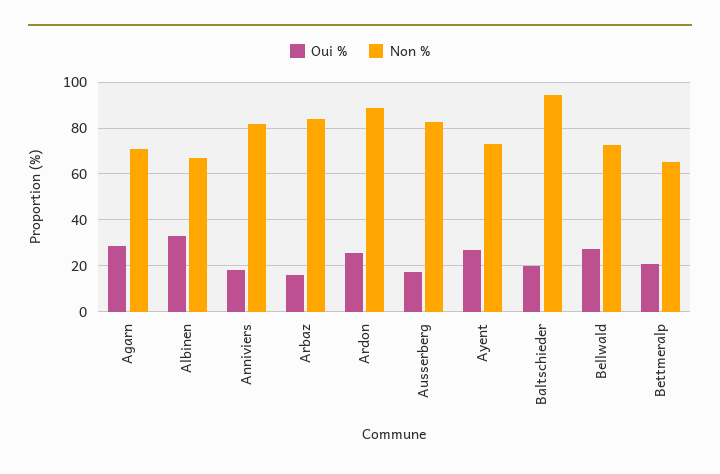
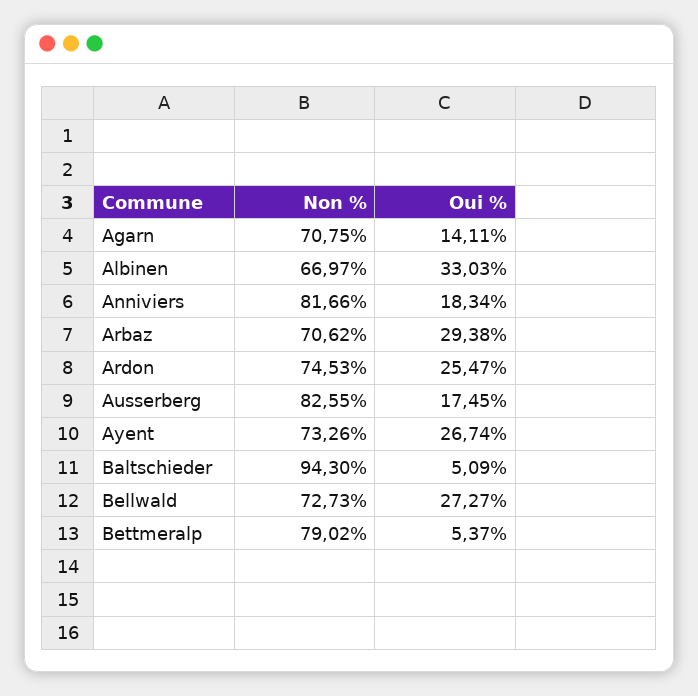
Oui %, Agarn: 30 -> 14.11
Oui %, Arbaz: 15 -> 29.38
Non %, Arbaz: 85 -> 70.62
Non %, Ardon: 90 -> 74.53
Oui %, Baltschieder: 20 -> 5.09
Oui %, Bettmeralp: 20 -> 5.37
Non %, Bettmeralp: 65 -> 79.02

